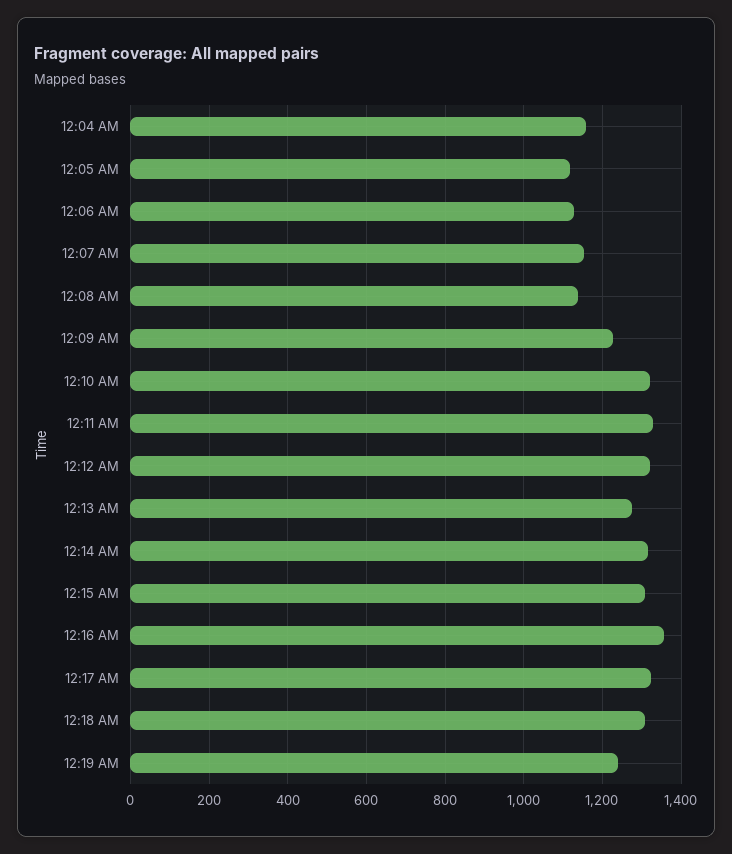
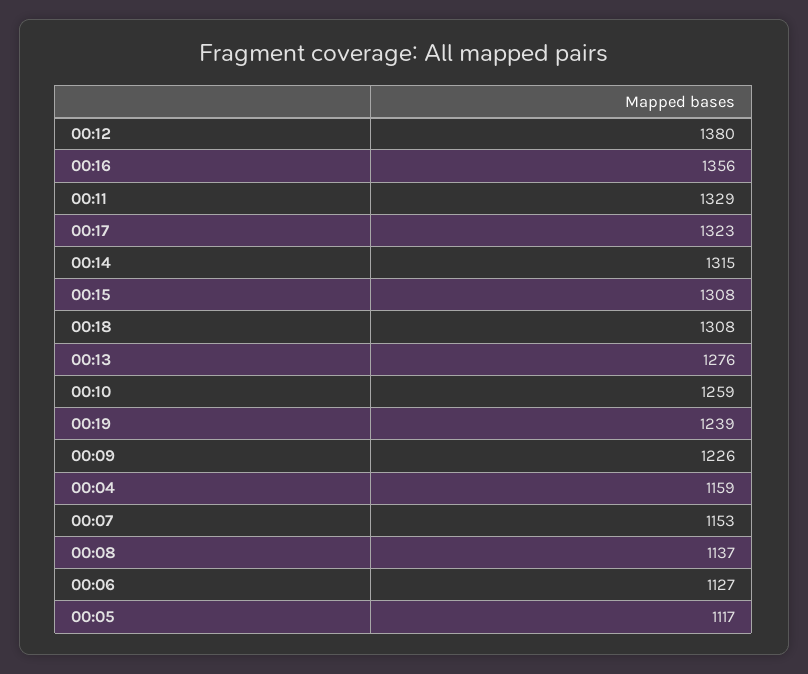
12:10 AM: 1320 -> 1259
12:12 AM: 1320 -> 1380

